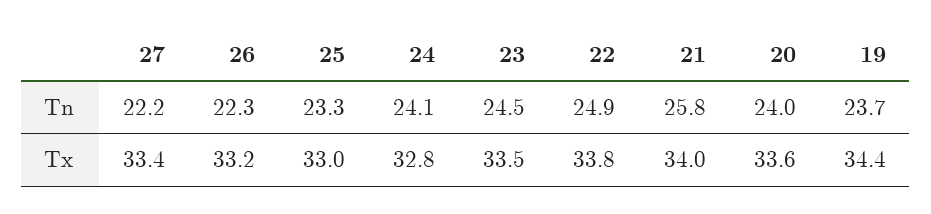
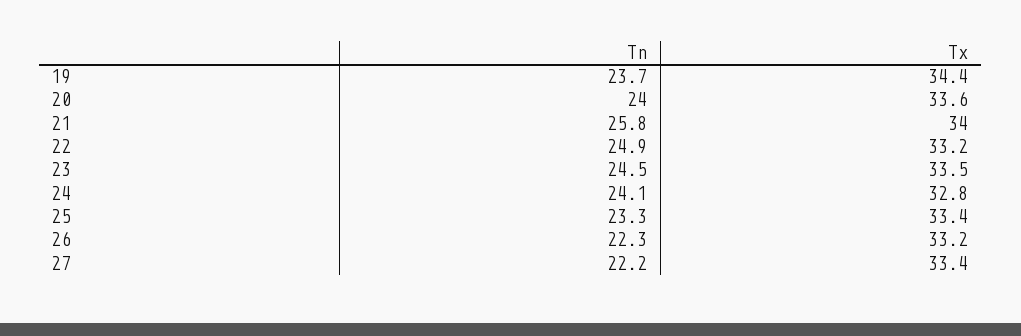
25, Tx: 33 -> 33.4
22, Tx: 33.8 -> 33.2

